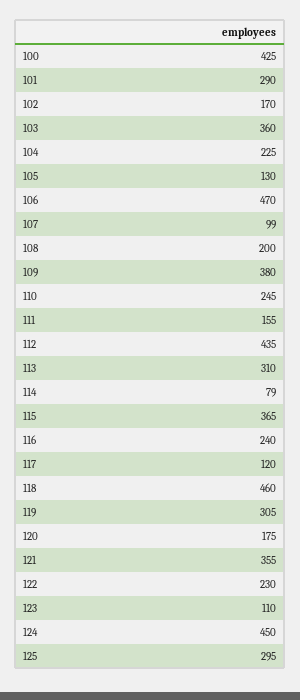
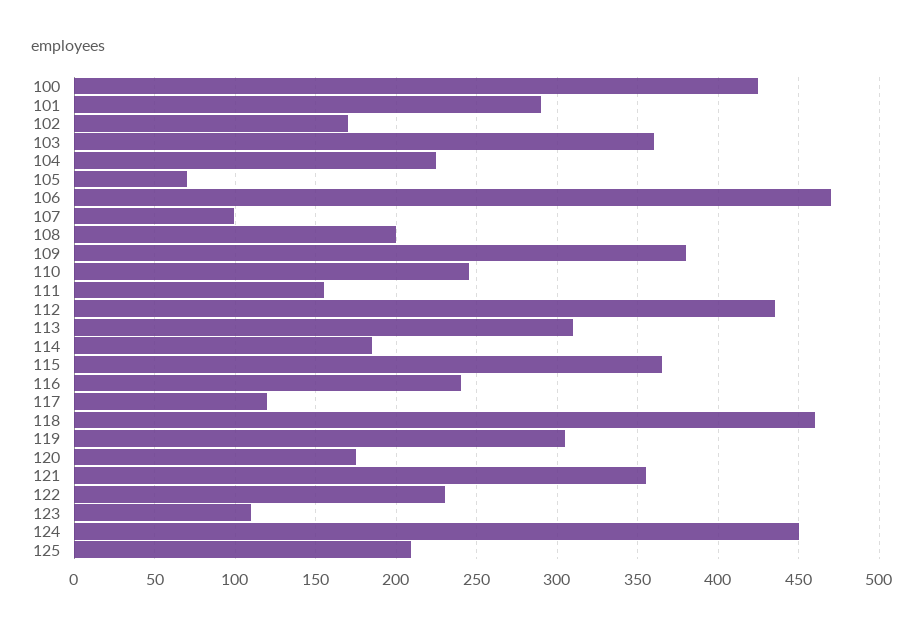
105: 130 -> 70
114: 79 -> 185
125: 295 -> 210

